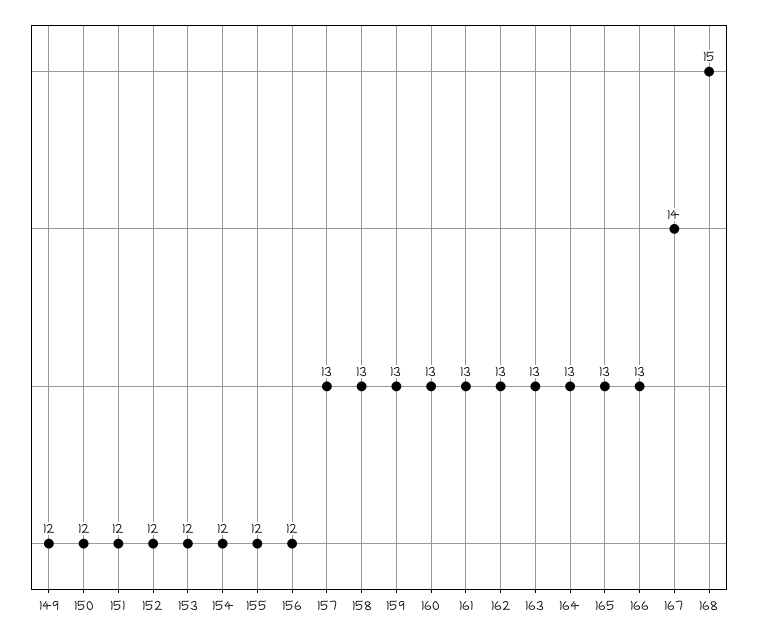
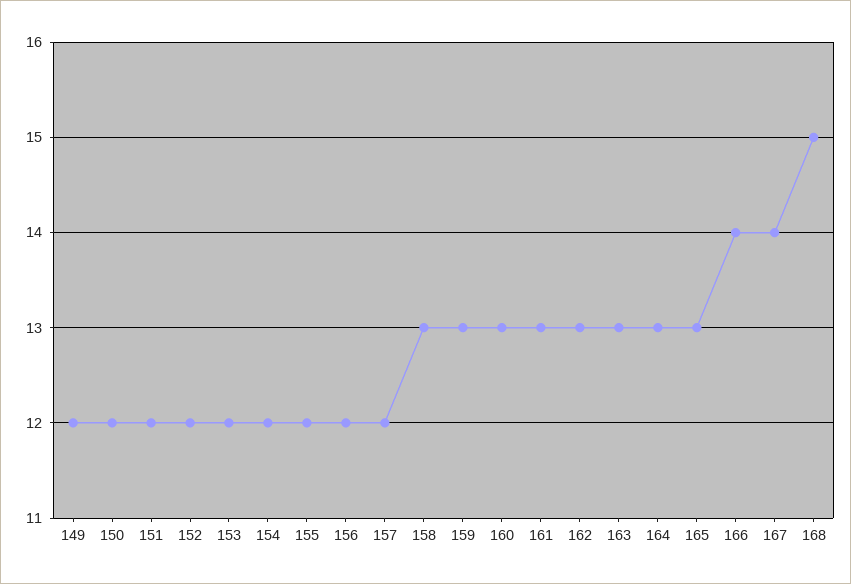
157: 13 -> 12
166: 13 -> 14

